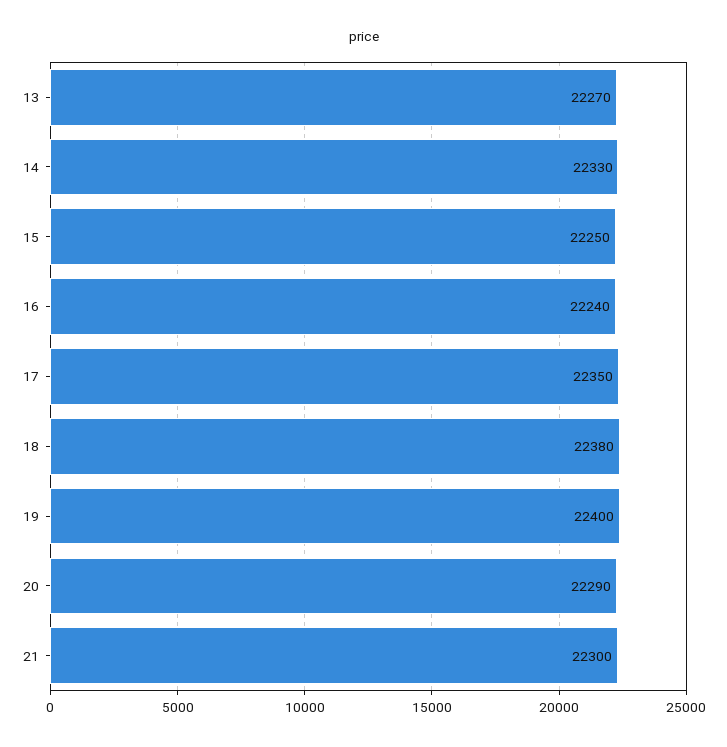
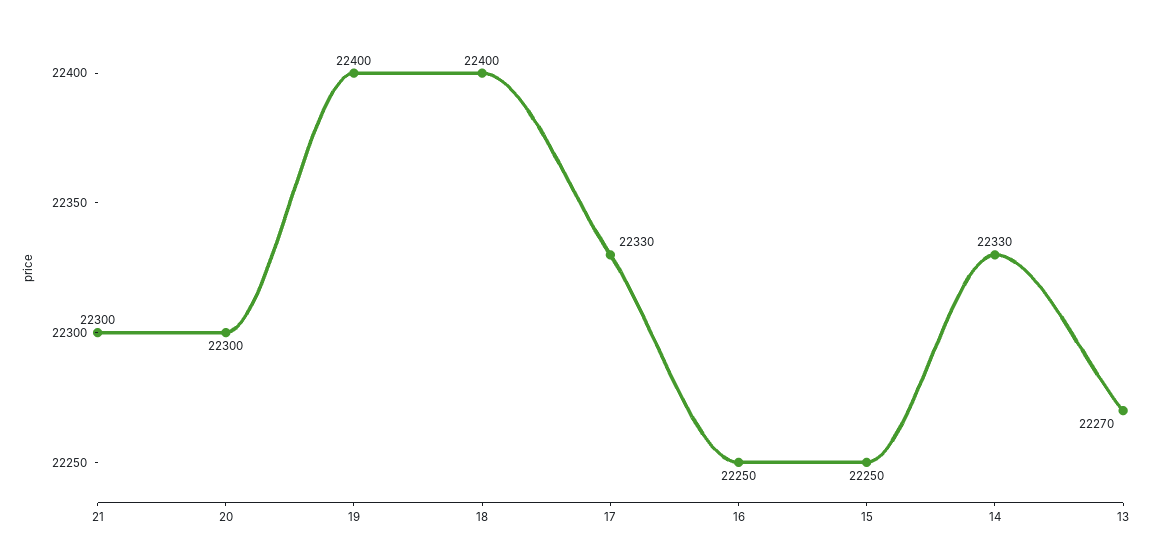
16: 22240 -> 22250
17: 22350 -> 22330
18: 22380 -> 22400
20: 22290 -> 22300

